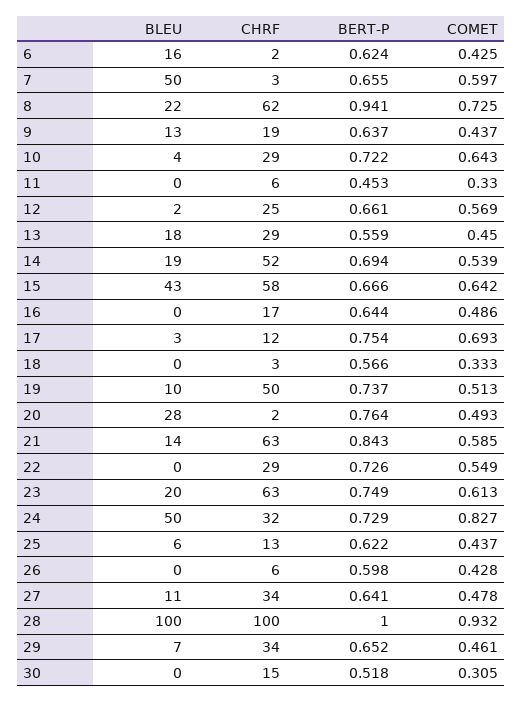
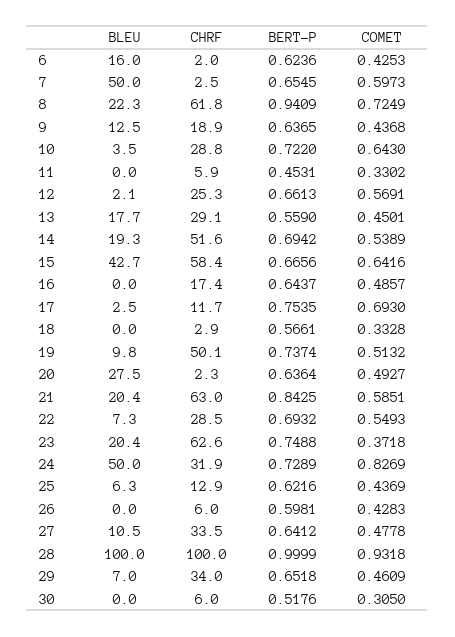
BERT-P, 20: 0.764 -> 0.6364
BLEU, 21: 14 -> 20.4
BLEU, 22: 0 -> 7.3
BERT-P, 22: 0.726 -> 0.6932
COMET, 23: 0.613 -> 0.3718
CHRF, 30: 15 -> 6

